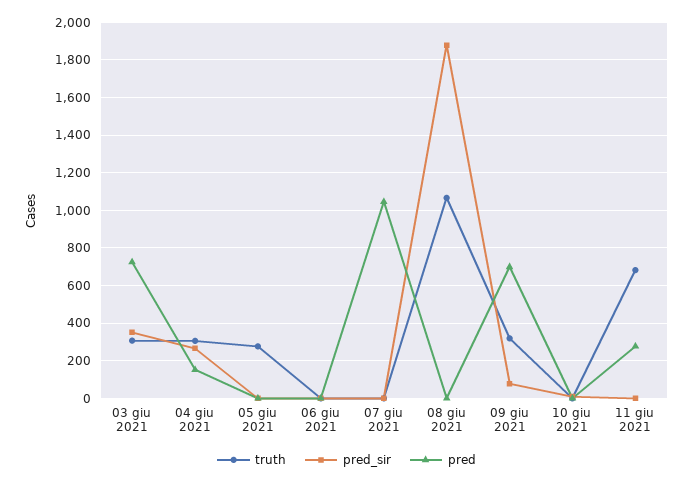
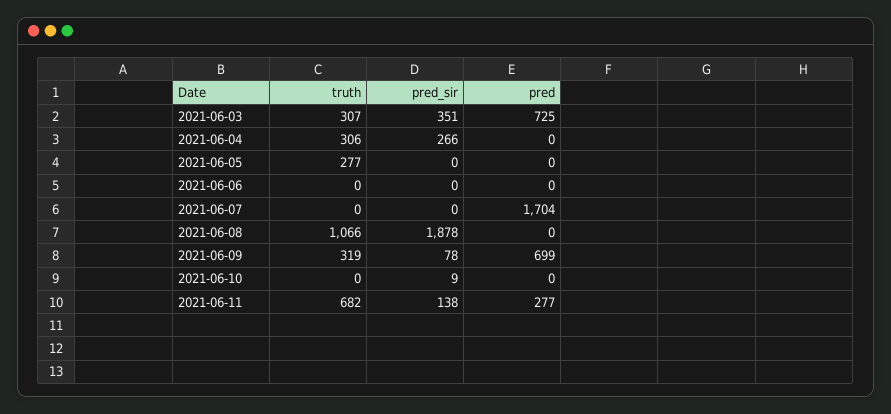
pred, 04 giu 2021: 150 -> 0
pred, 07 giu 2021: 1050 -> 1704
pred_sir, 11 giu 2021: 0 -> 138

